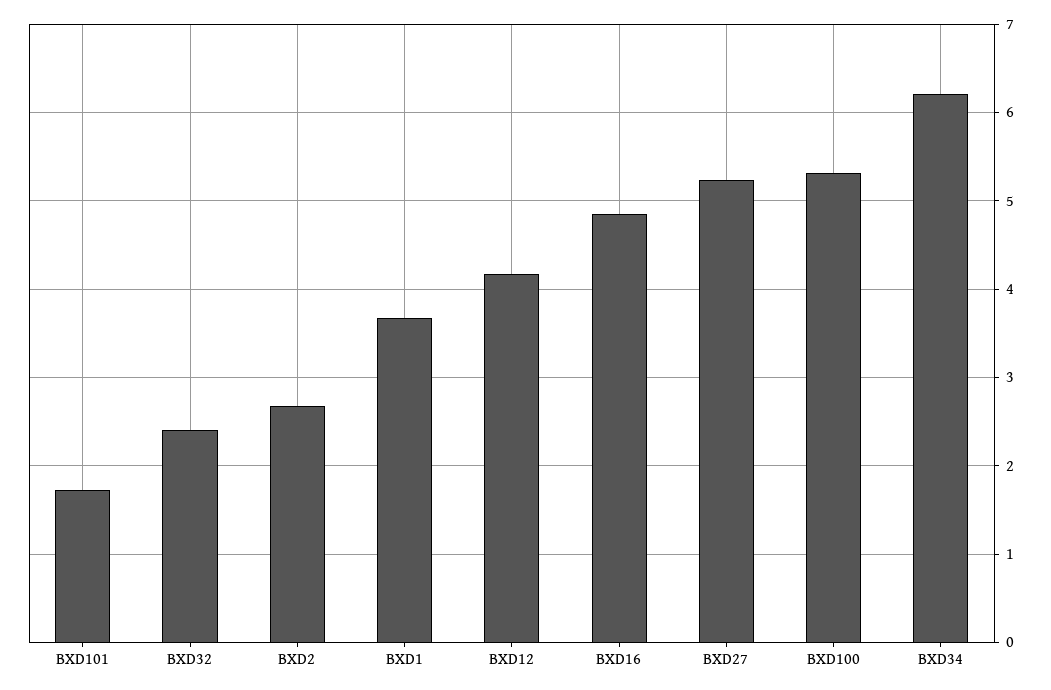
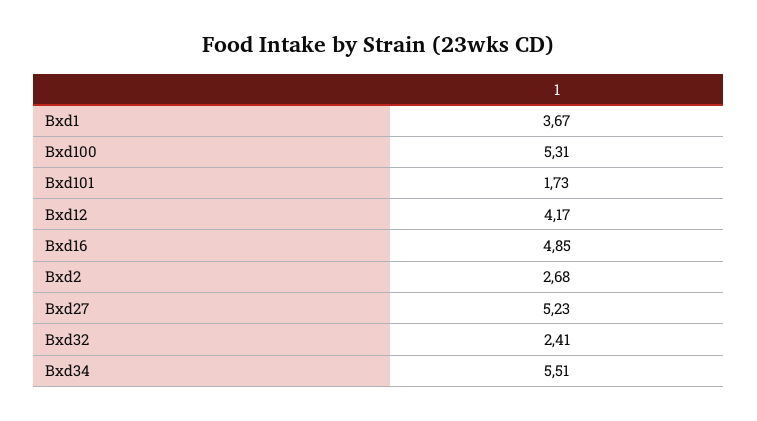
BXD34: 6.2 -> 5.51

